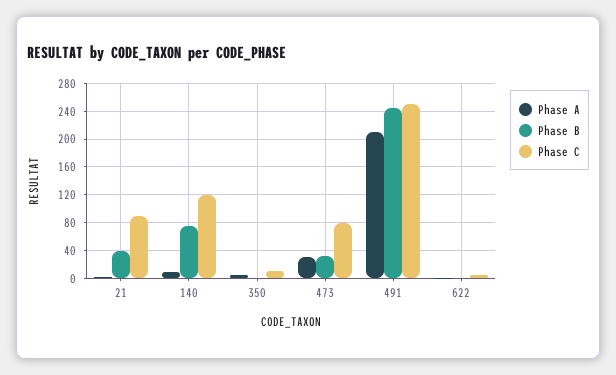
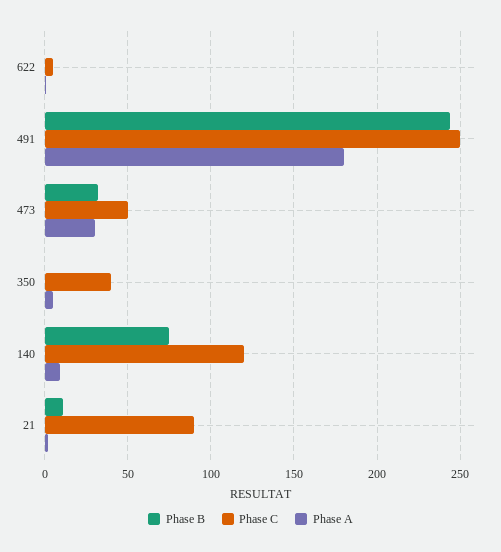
Phase B, 21: 40 -> 10
Phase C, 350: 10 -> 40
Phase C, 473: 80 -> 50
Phase A, 491: 210 -> 180

